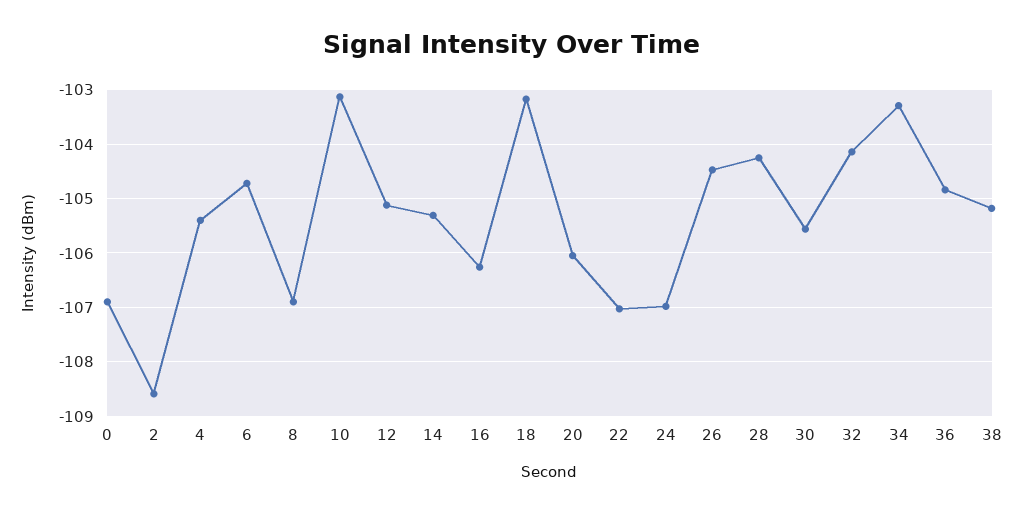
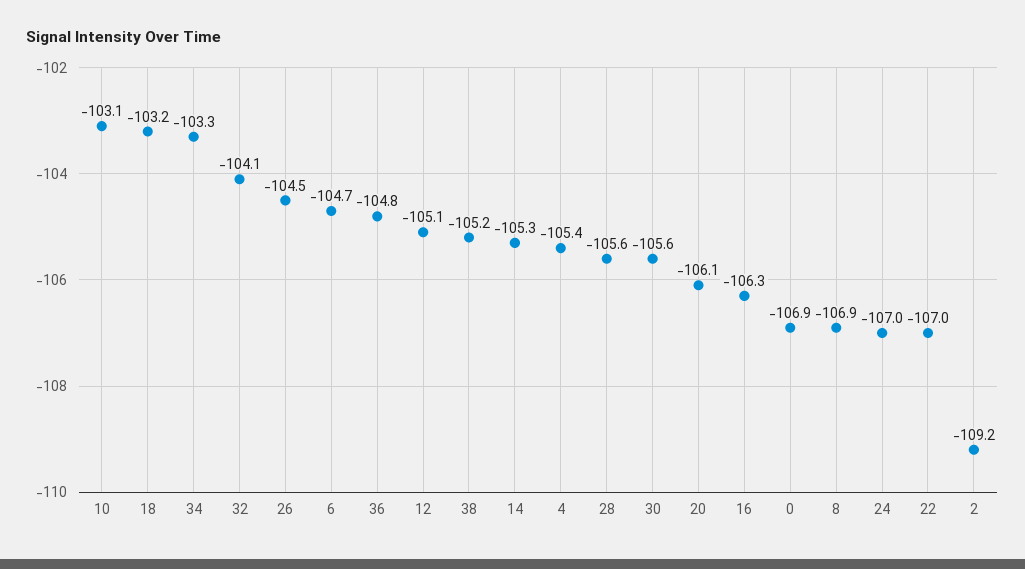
2: -108.6 -> -109.2
28: -104.2 -> -105.6

